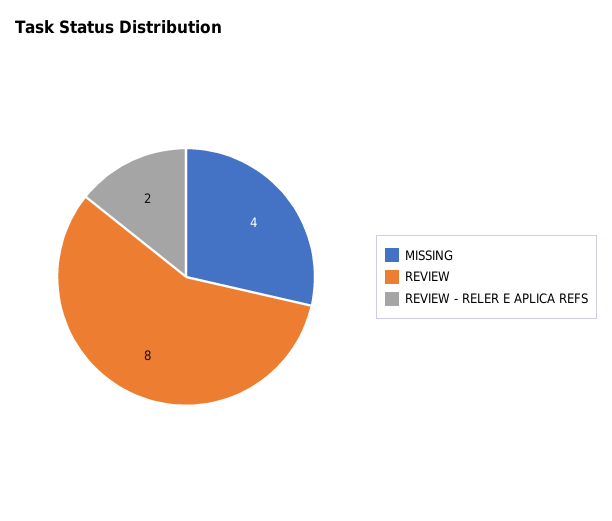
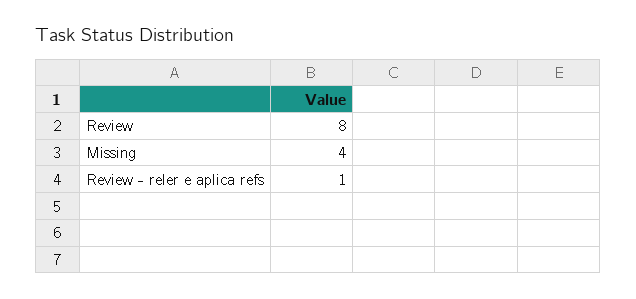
REVIEW - RELER E APLICA REFS: 2 -> 1

